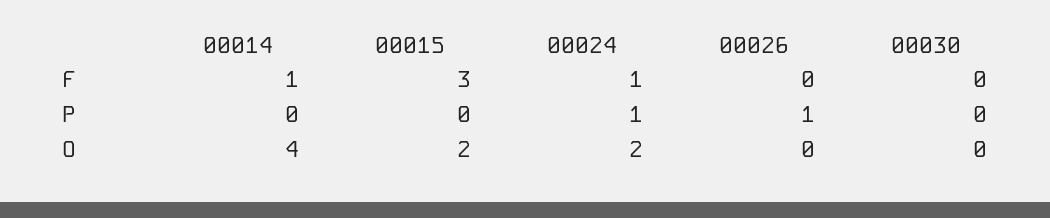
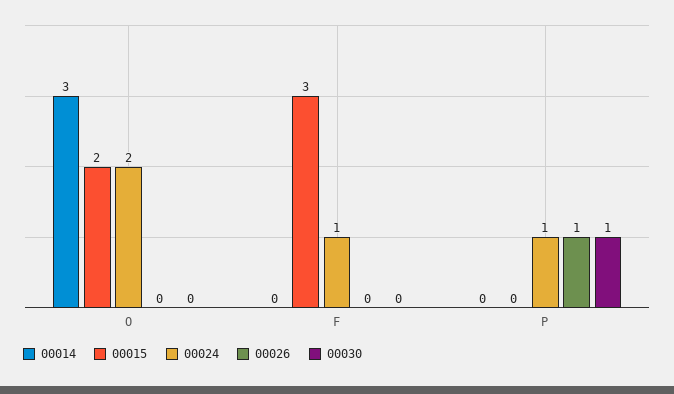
00014, F: 1 -> 0
00030, P: 0 -> 1
00014, O: 4 -> 3

